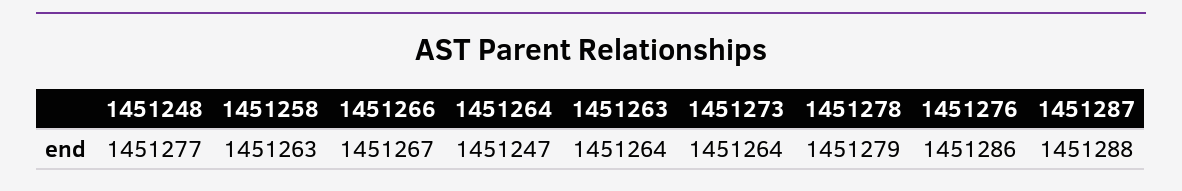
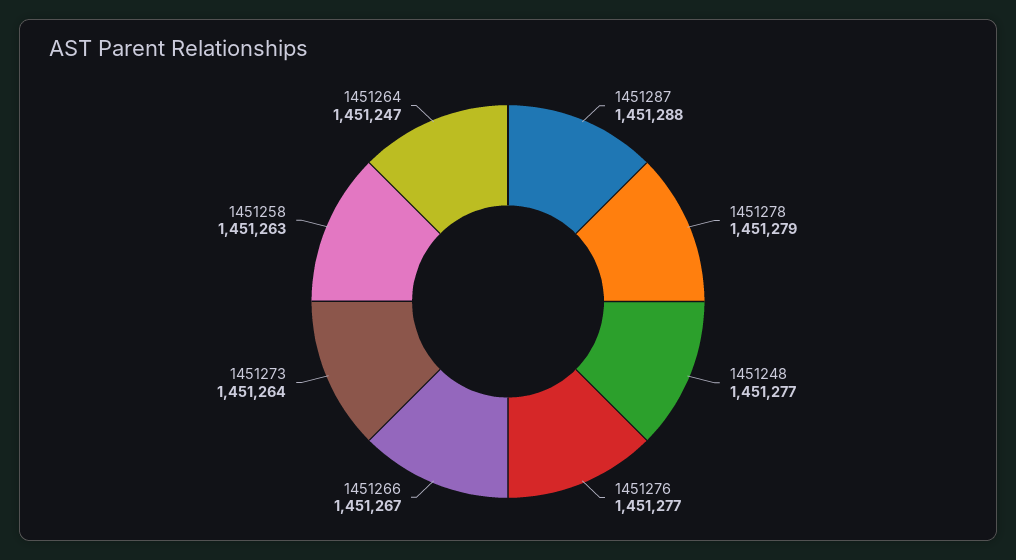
1451263: 1451264 -> none
1451276: 1451286 -> 1451277

